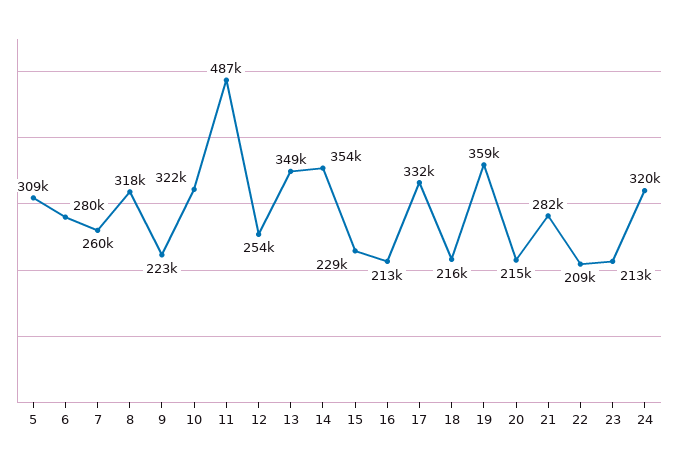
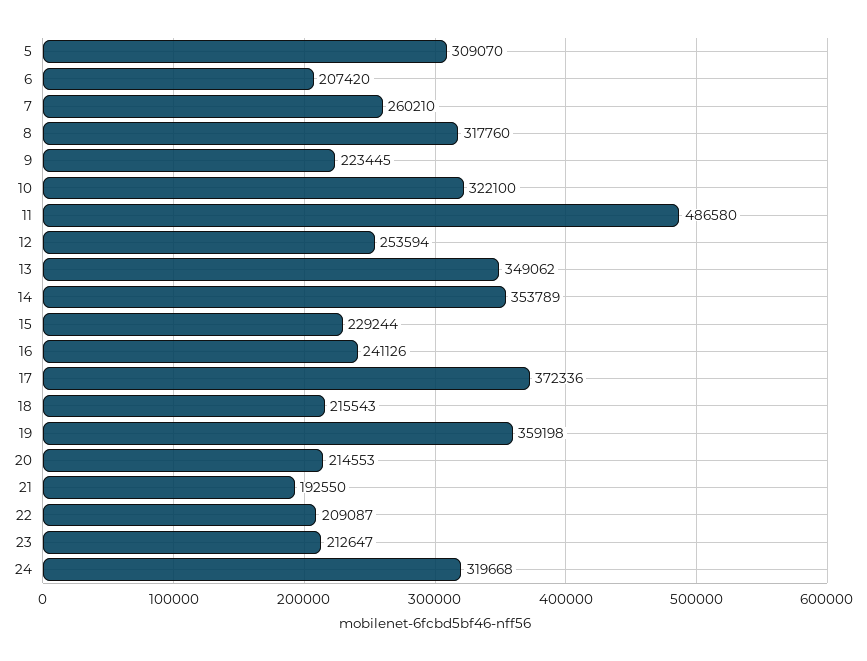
6: 280000 -> 207420
16: 213000 -> 241126
17: 332000 -> 372336
21: 282000 -> 192550

